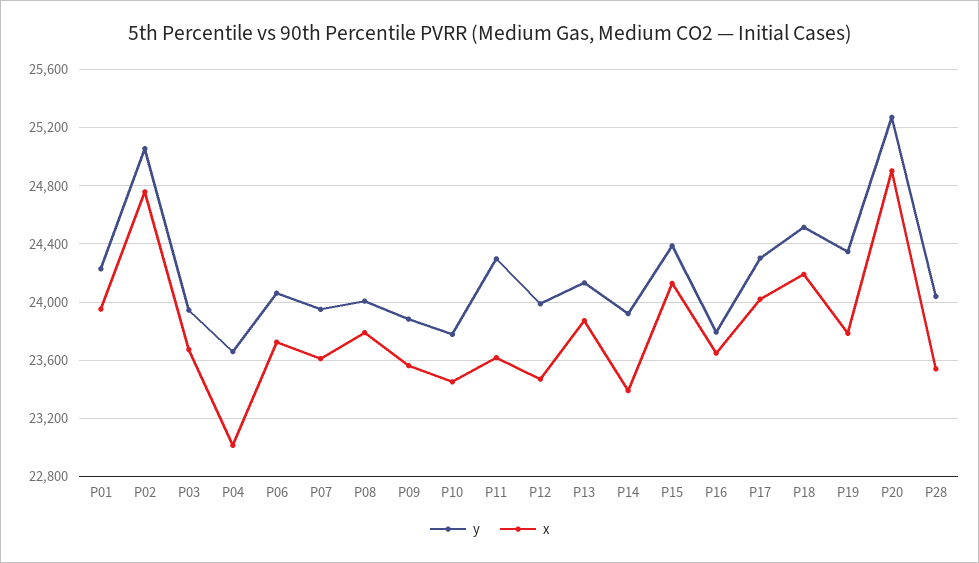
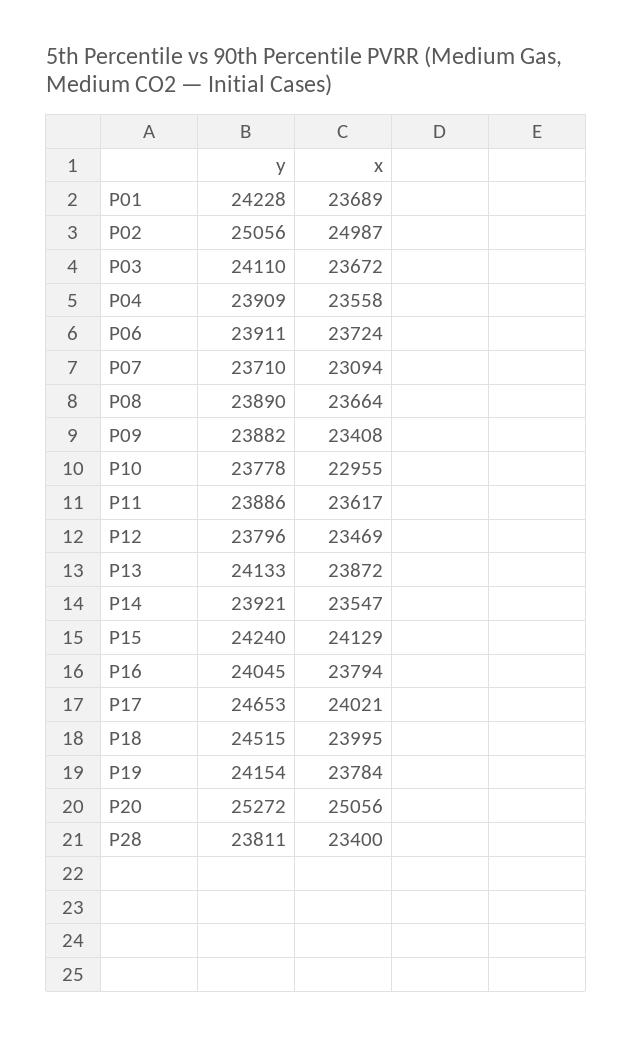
x, P01: 23950 -> 23689
x, P02: 24750 -> 24987
y, P03: 23950 -> 24110
y, P04: 23650 -> 23909
x, P04: 23000 -> 23558
y, P06: 24050 -> 23911
y, P07: 23950 -> 23710
x, P07: 23600 -> 23094
y, P08: 24000 -> 23890
x, P08: 23800 -> 23664
x, P09: 23550 -> 23408
x, P10: 23450 -> 22955
y, P11: 24300 -> 23886
y, P12: 24000 -> 23796
x, P14: 23400 -> 23547
y, P15: 24400 -> 24240
y, P16: 23800 -> 24045
x, P16: 23650 -> 23794
y, P17: 24300 -> 24653
x, P18: 24200 -> 23995
y, P19: 24350 -> 24154
x, P20: 24900 -> 25056
y, P28: 24050 -> 23811
x, P28: 23550 -> 23400

